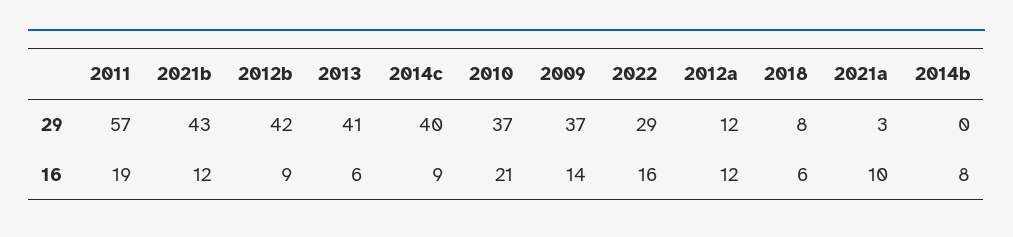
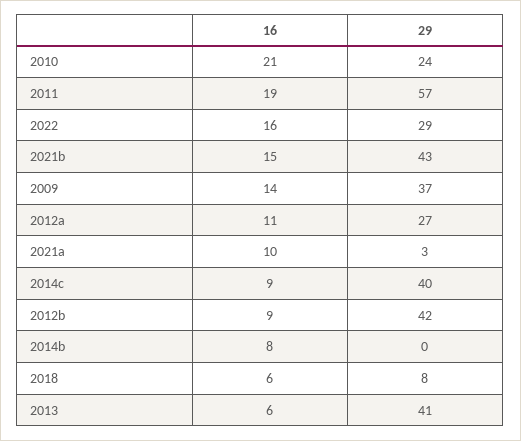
2010, 29: 37 -> 24
2012a, 29: 12 -> 27
2021b, 16: 12 -> 15
2012a, 16: 12 -> 11

